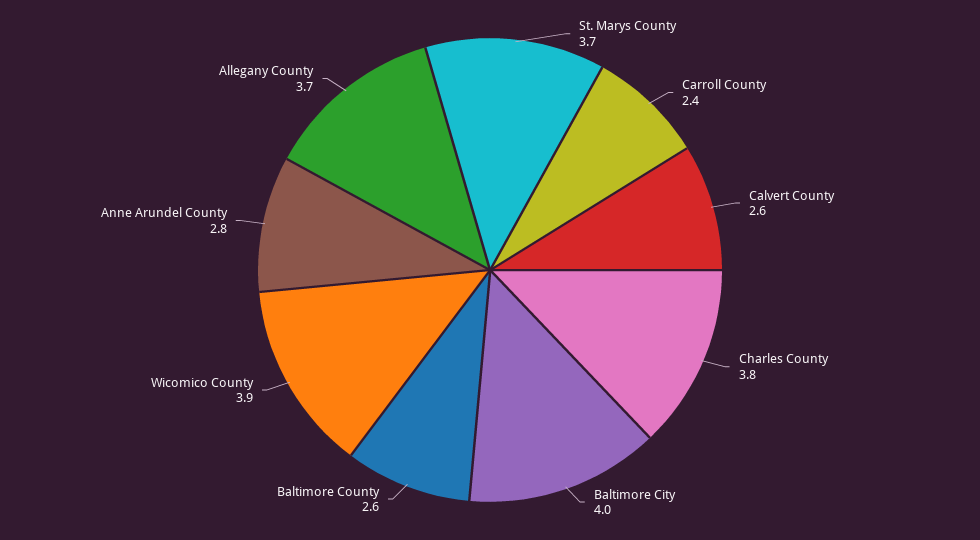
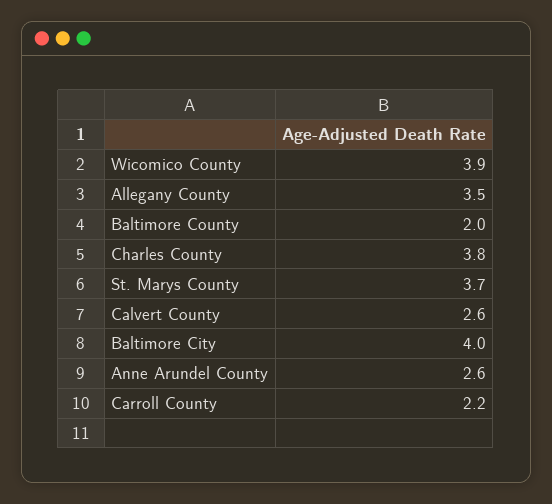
Carroll County: 2.4 -> 2.2
Baltimore County: 2.6 -> 2
Anne Arundel County: 2.8 -> 2.6
Allegany County: 3.7 -> 3.5

